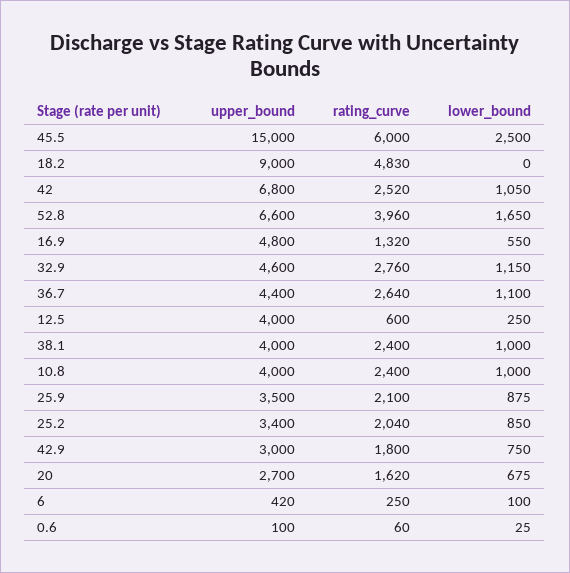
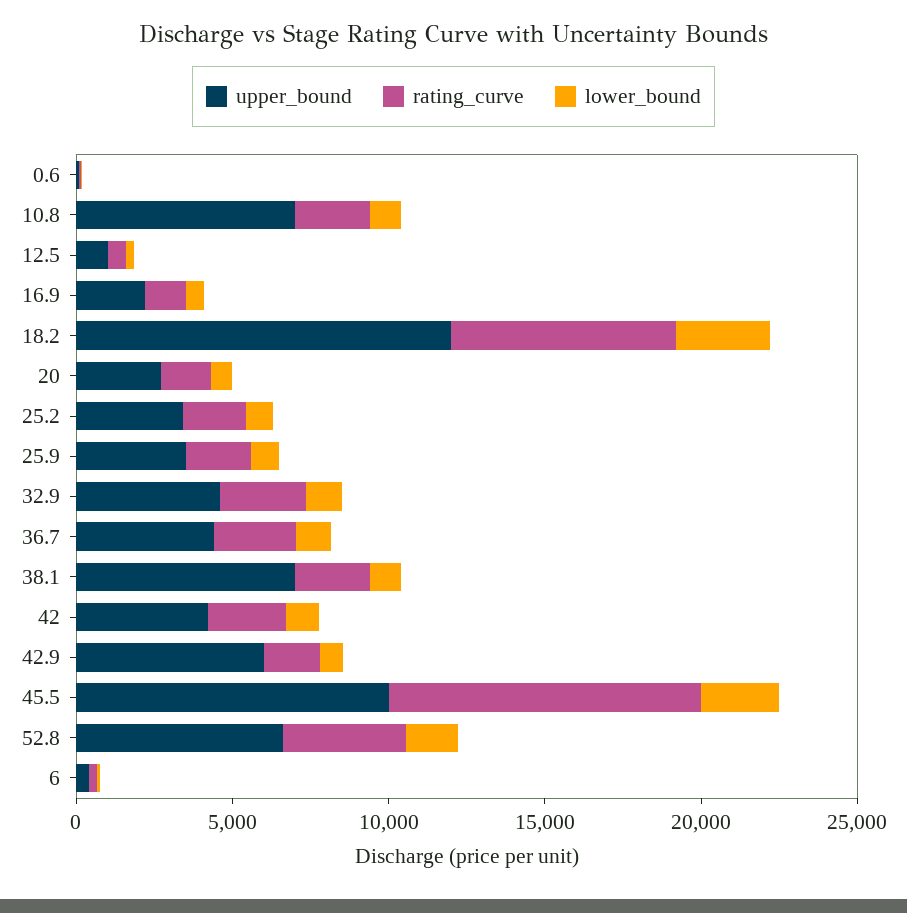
upper_bound, 45.5: 15000 -> 10000
rating_curve, 45.5: 6000 -> 10000
upper_bound, 18.2: 9000 -> 12000
rating_curve, 18.2: 4830 -> 7000
lower_bound, 18.2: 0 -> 3000
upper_bound, 42: 6800 -> 4000
upper_bound, 16.9: 4800 -> 2000
upper_bound, 12.5: 4000 -> 1000
upper_bound, 38.1: 4000 -> 7000
upper_bound, 10.8: 4000 -> 7000
upper_bound, 42.9: 3000 -> 6000

